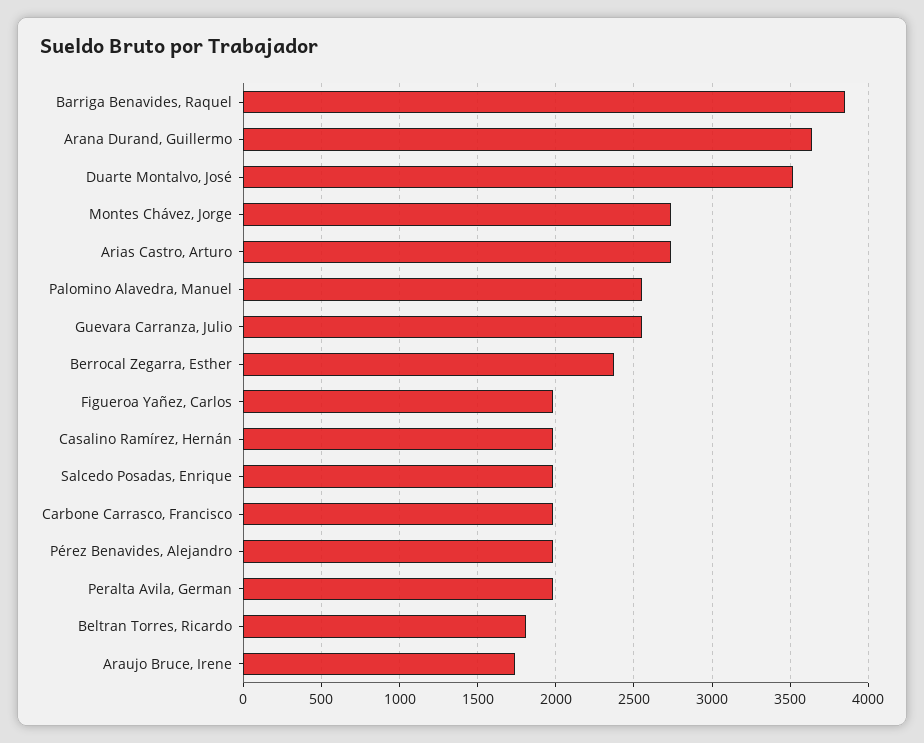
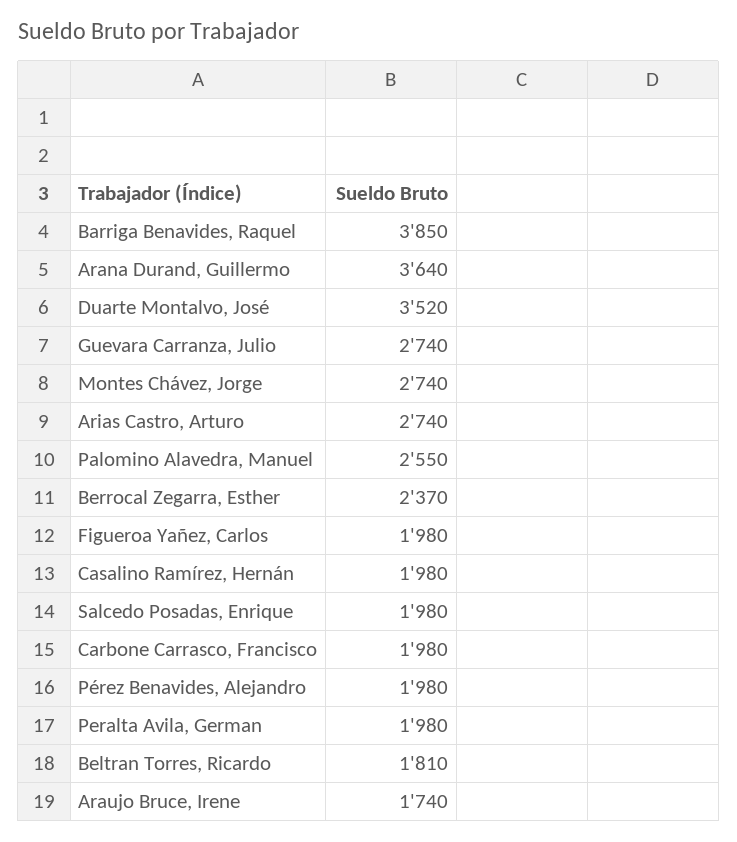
Guevara Carranza, Julio: 2550 -> 2740

